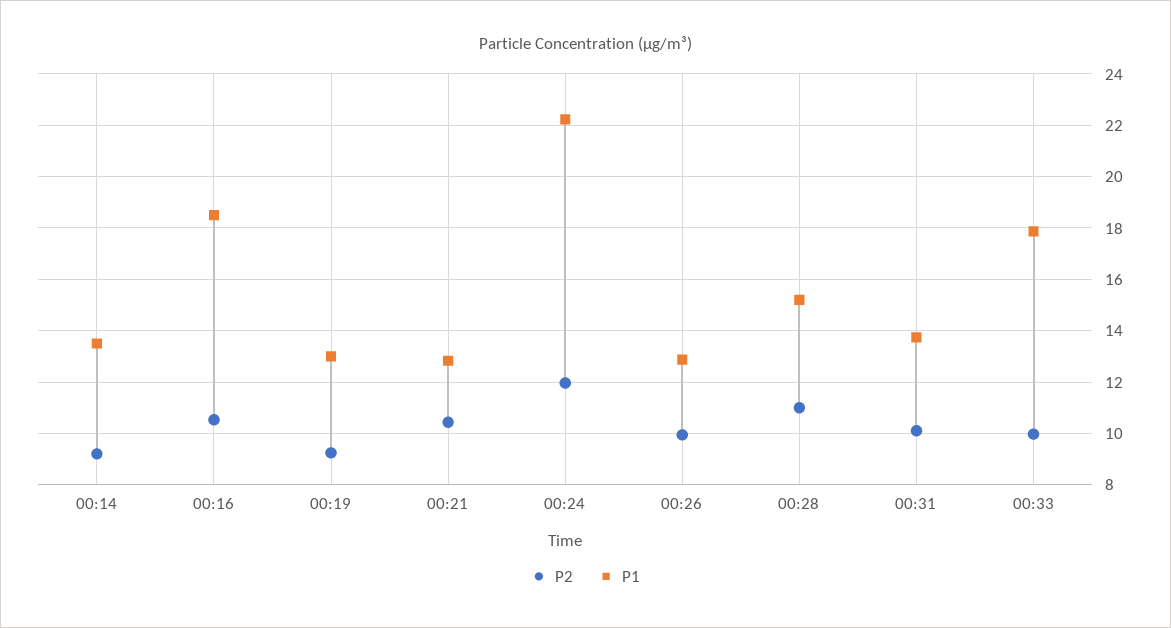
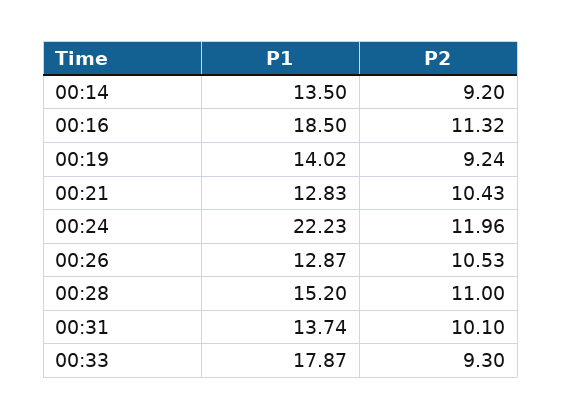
P2, 00:16: 10.5 -> 11.32
P1, 00:19: 13 -> 14.02
P2, 00:26: 10 -> 10.53
P2, 00:33: 10 -> 9.3

